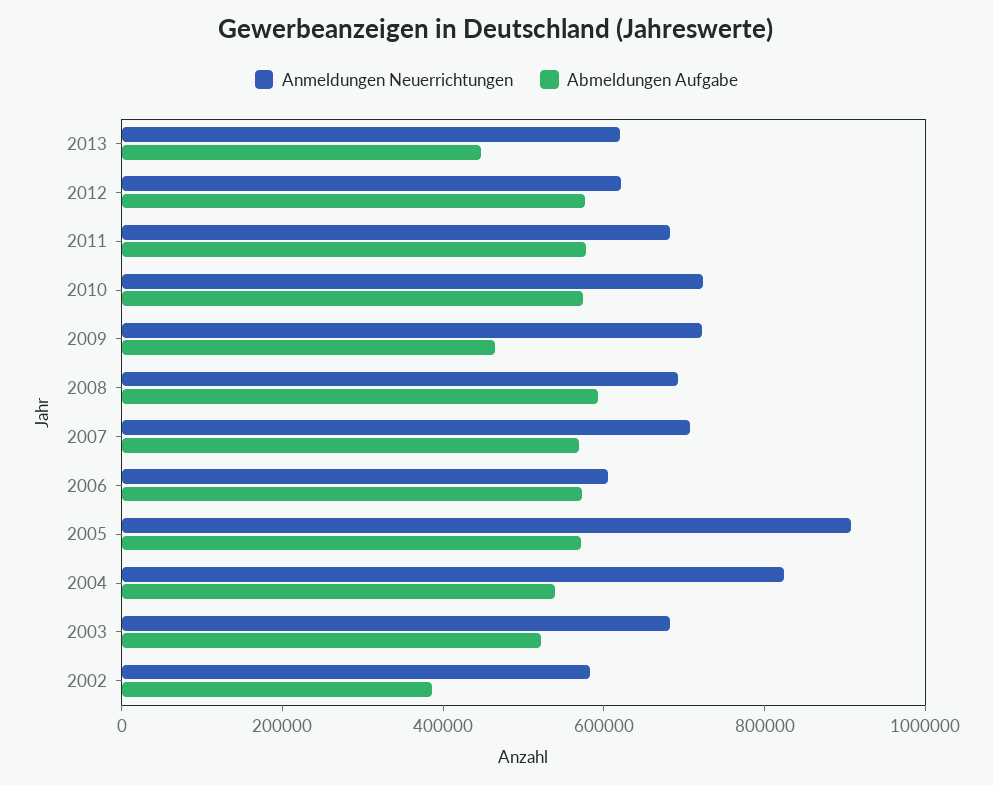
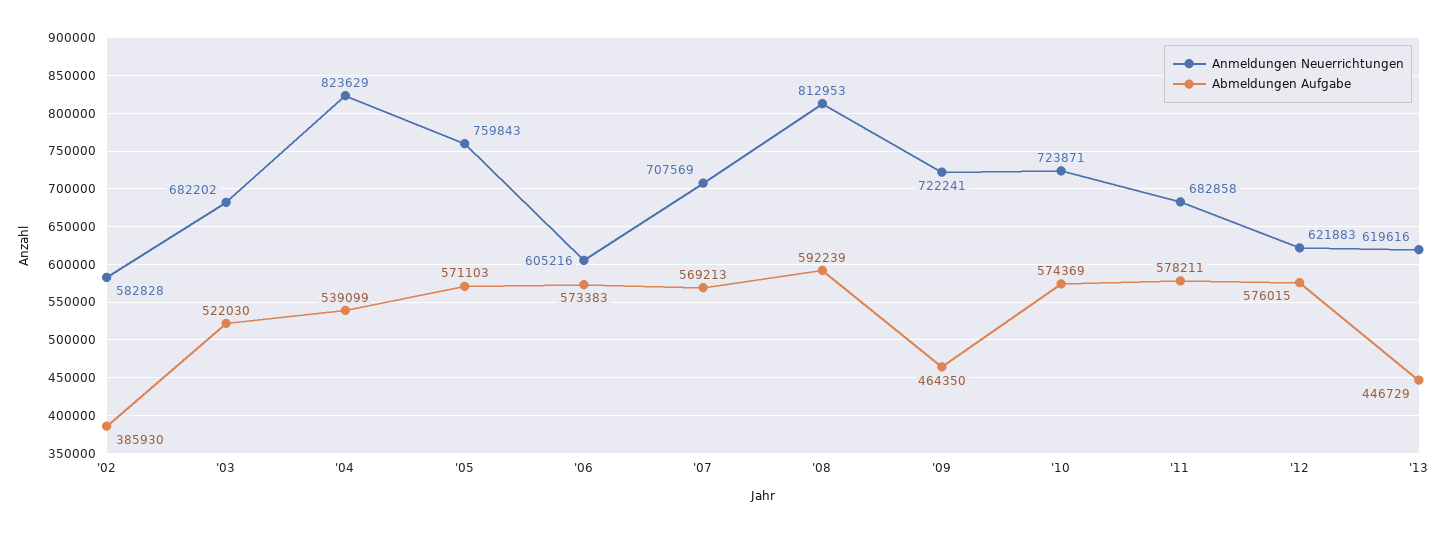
Anmeldungen Neuerrichtungen, 2008: 700000 -> 812953
Anmeldungen Neuerrichtungen, 2005: 900000 -> 759843

